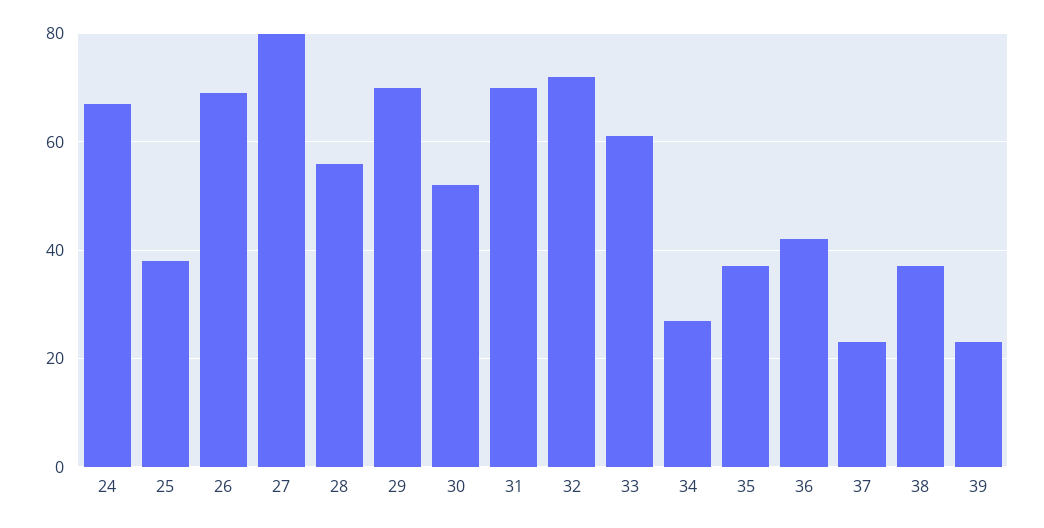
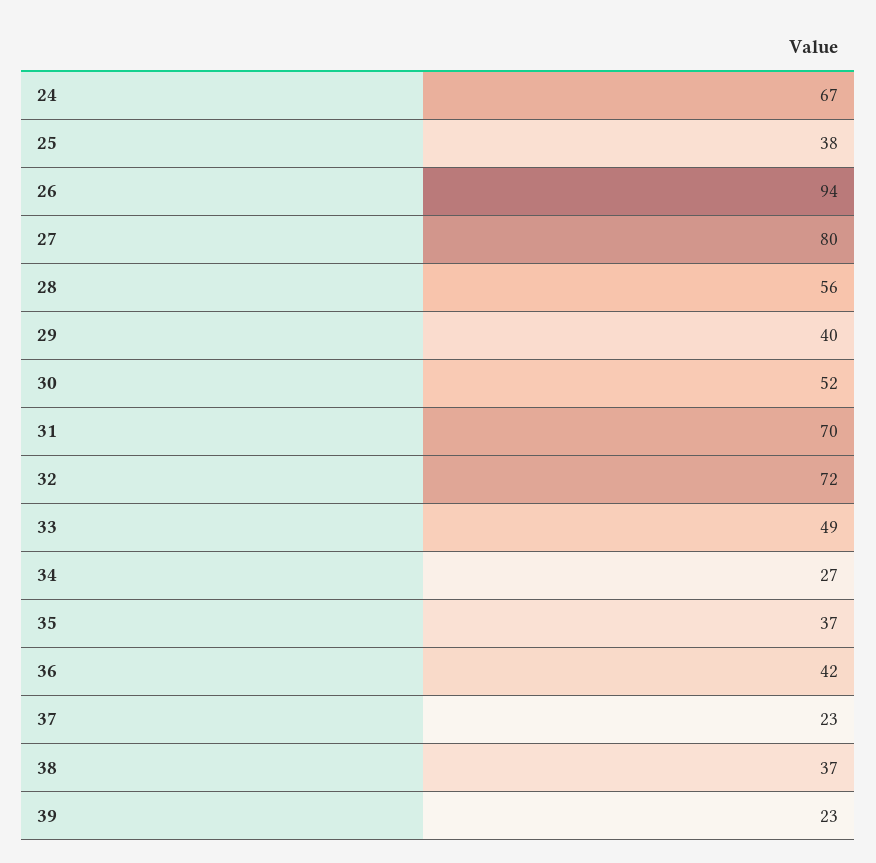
26: 70 -> 94
29: 70 -> 40
33: 60 -> 49

